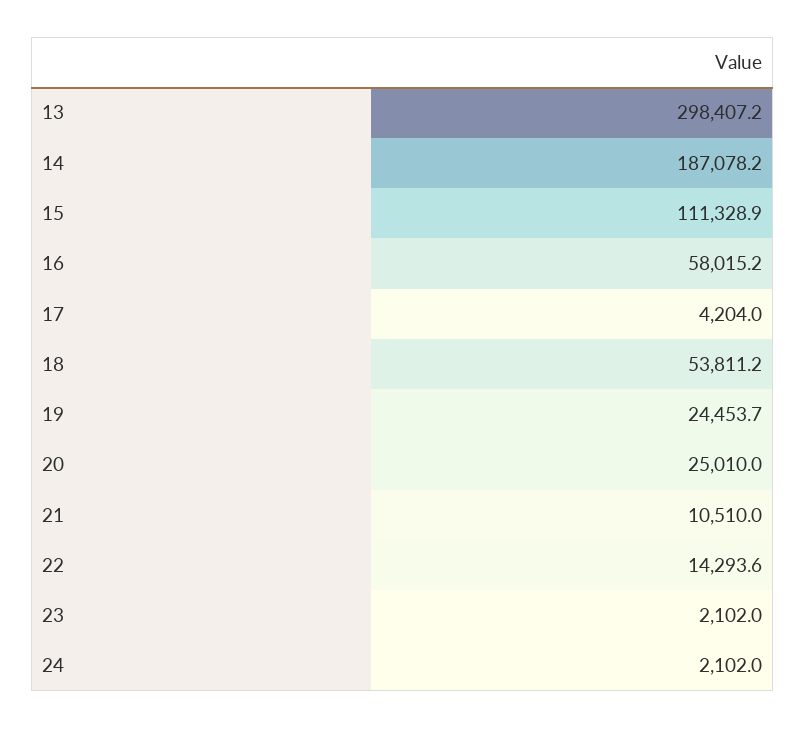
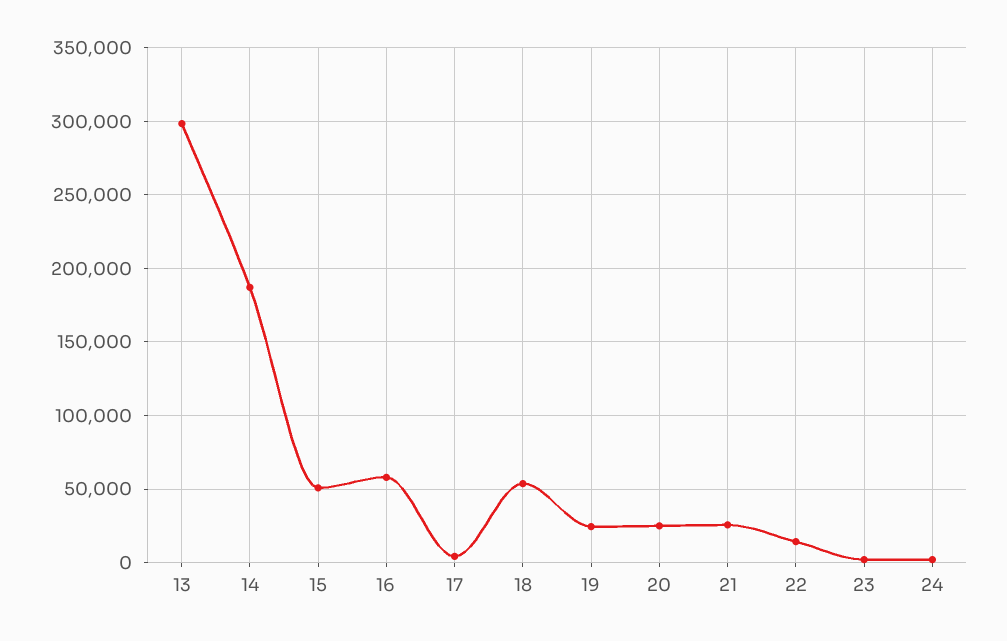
15: 111328.9 -> 50000
21: 10510 -> 25000

